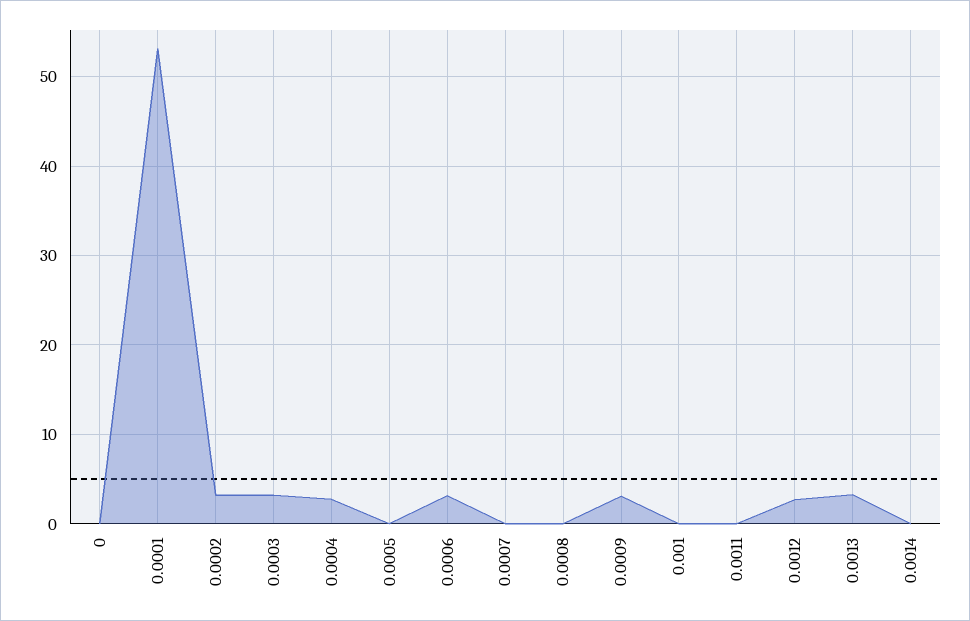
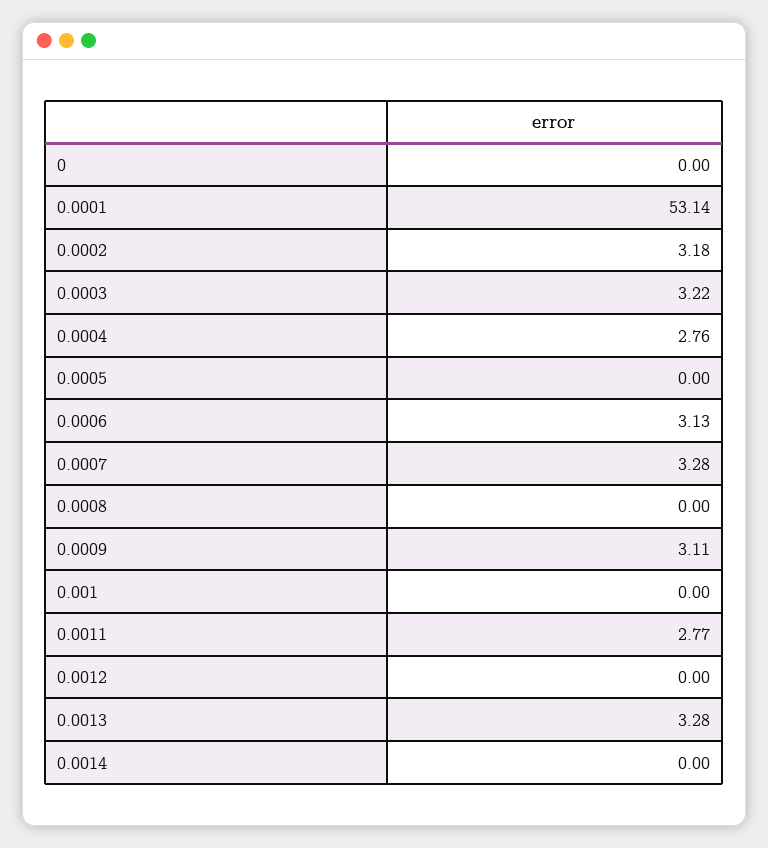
0.0007: 0 -> 3.28
0.0011: 0 -> 2.77
0.0012: 3 -> 0

